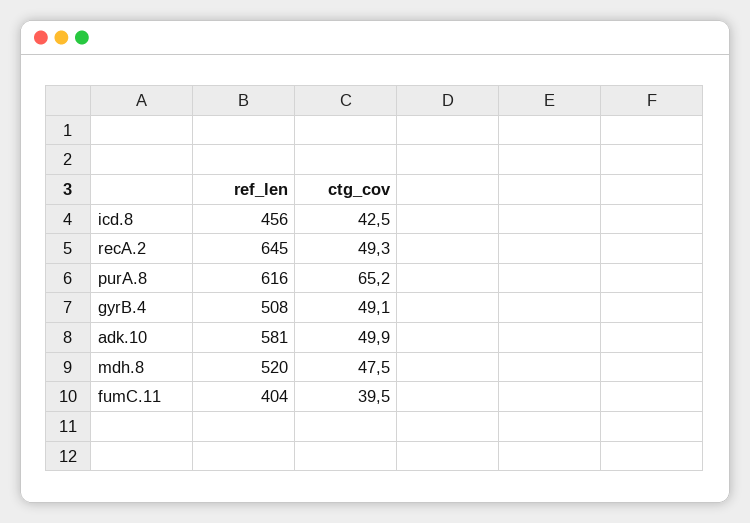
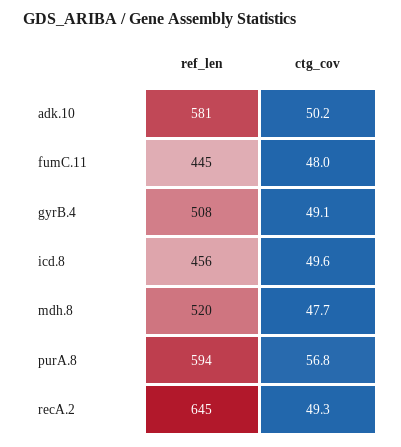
ctg_cov, icd.8: 42.5 -> 49.6
ref_len, purA.8: 616 -> 594
ctg_cov, purA.8: 65.2 -> 56.8
ctg_cov, adk.10: 49.9 -> 50.2
ctg_cov, mdh.8: 47.5 -> 47.7
ref_len, fumC.11: 404 -> 445
ctg_cov, fumC.11: 39.5 -> 48

